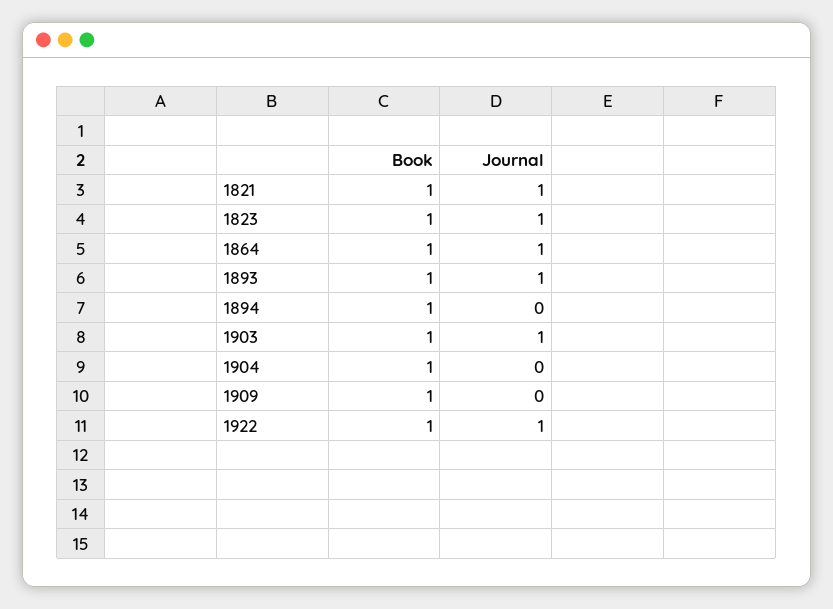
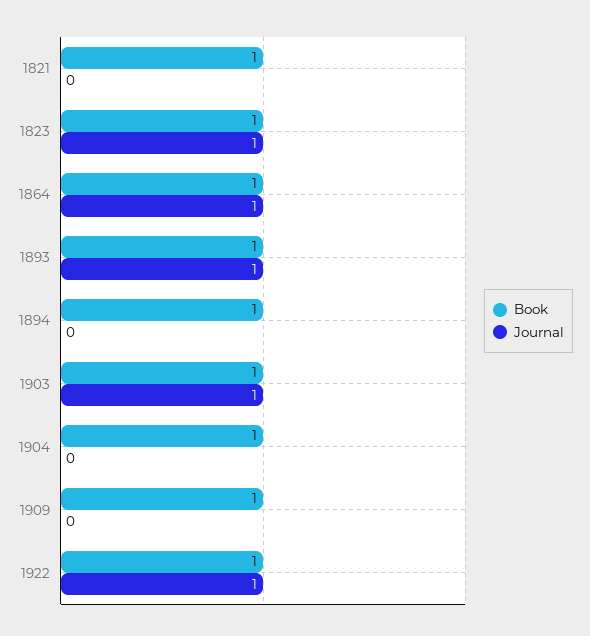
Journal, 1821: 1 -> 0

